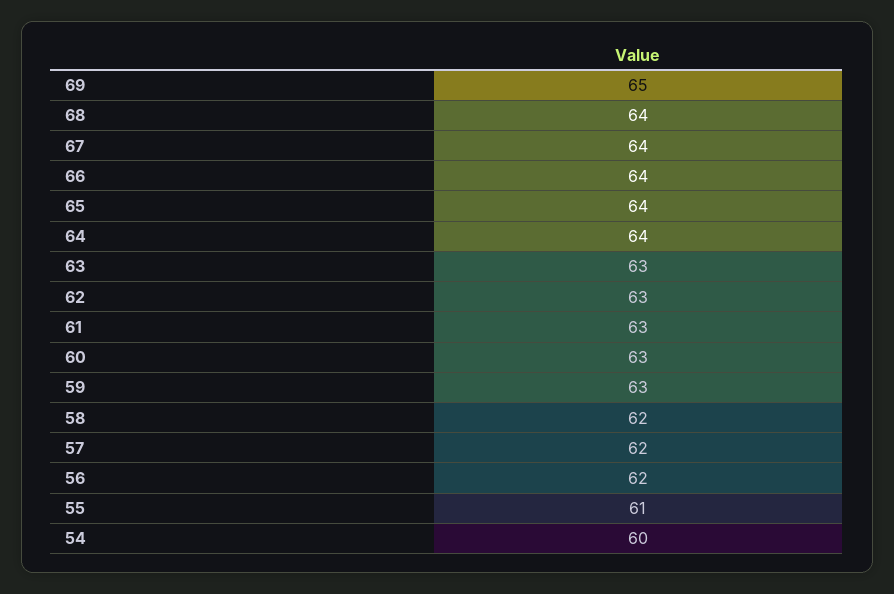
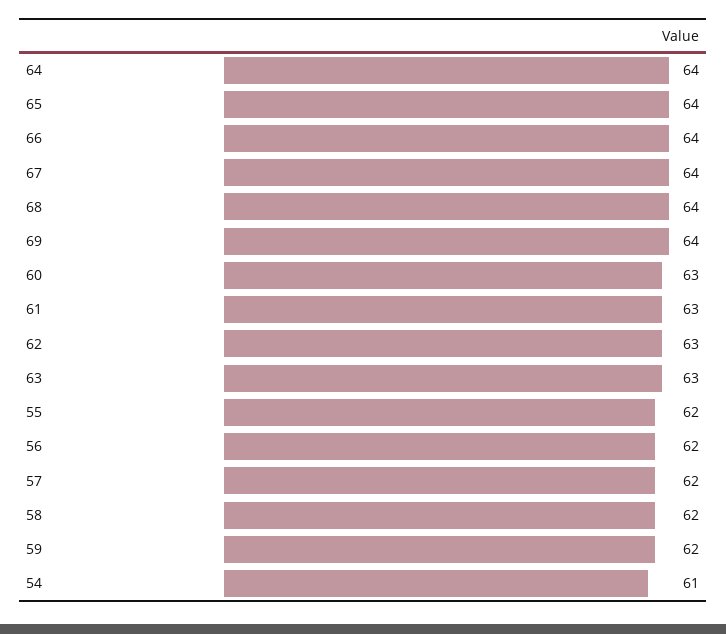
69: 65 -> 64
59: 63 -> 62
55: 61 -> 62
54: 60 -> 61

